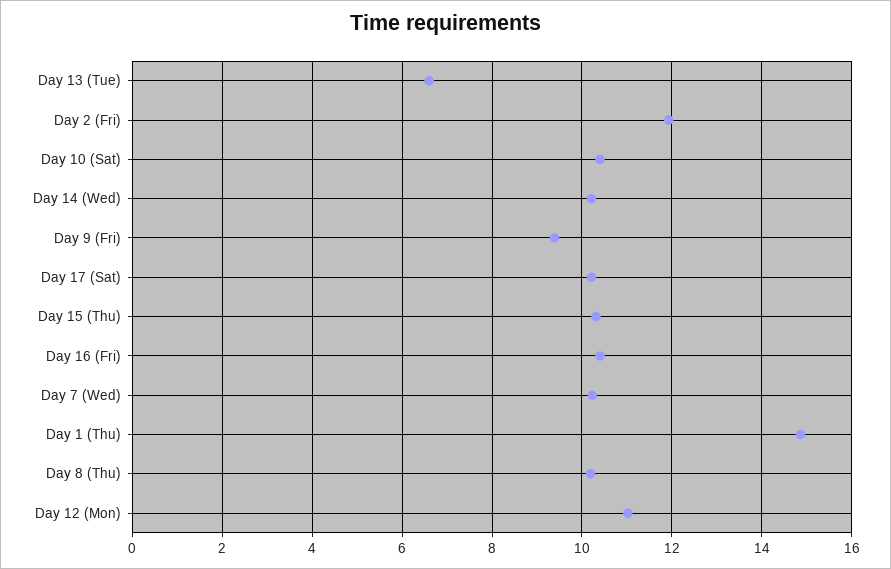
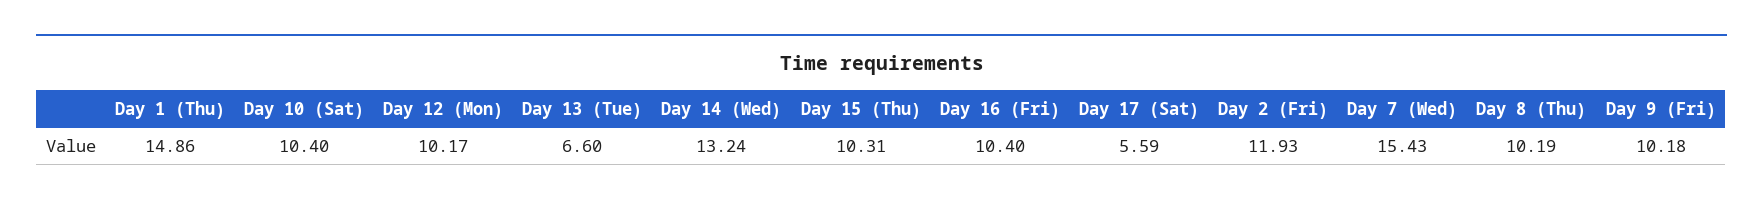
Day 14 (Wed): 10.2 -> 13.24
Day 9 (Fri): 9.4 -> 10.18
Day 17 (Sat): 10.2 -> 5.59
Day 7 (Wed): 10.2 -> 15.43
Day 12 (Mon): 11 -> 10.17

